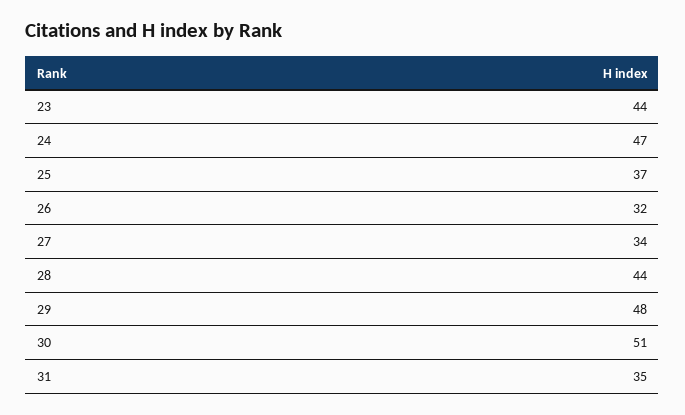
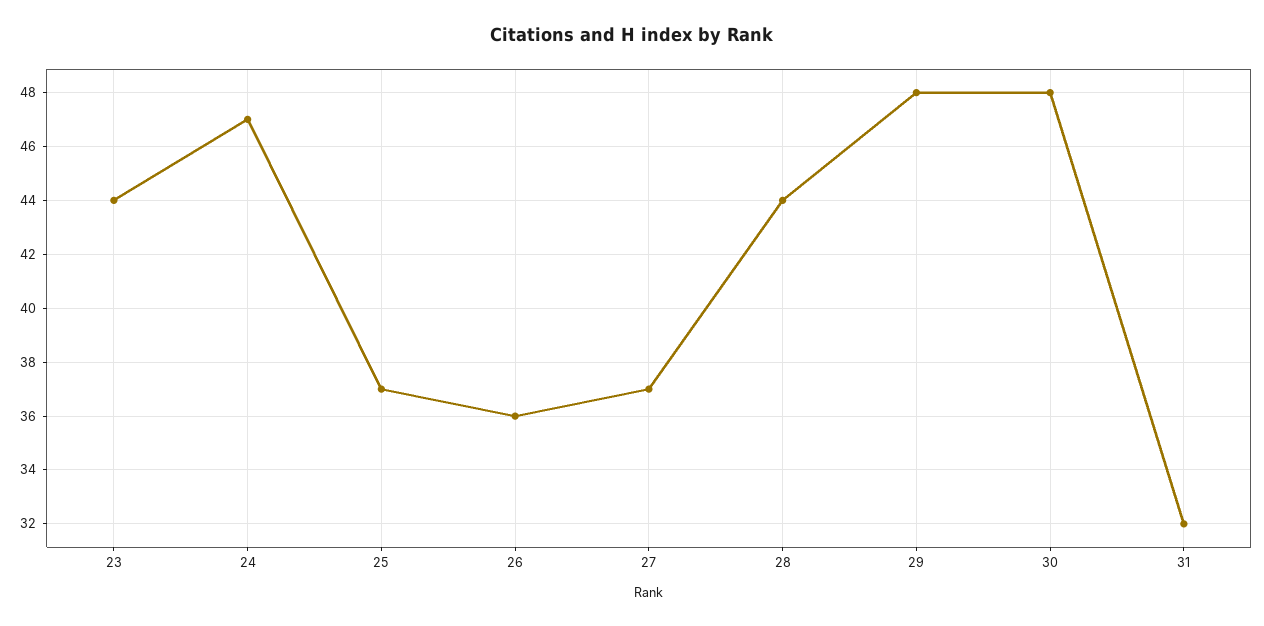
26: 32 -> 36
27: 34 -> 37
30: 51 -> 48
31: 35 -> 32

